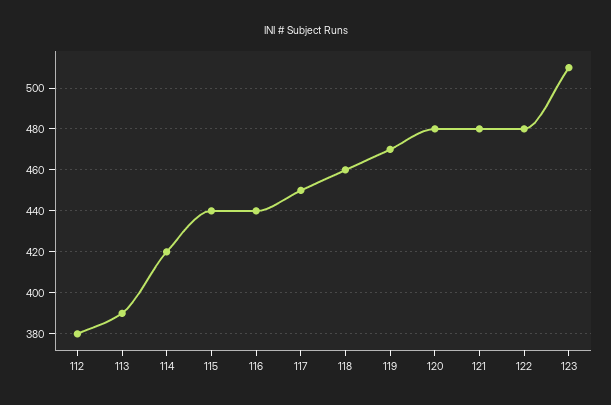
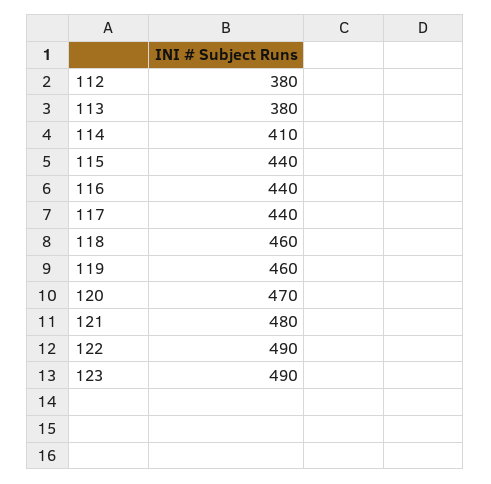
113: 390 -> 380
114: 420 -> 410
117: 450 -> 440
119: 470 -> 460
120: 480 -> 470
122: 480 -> 490
123: 510 -> 490

